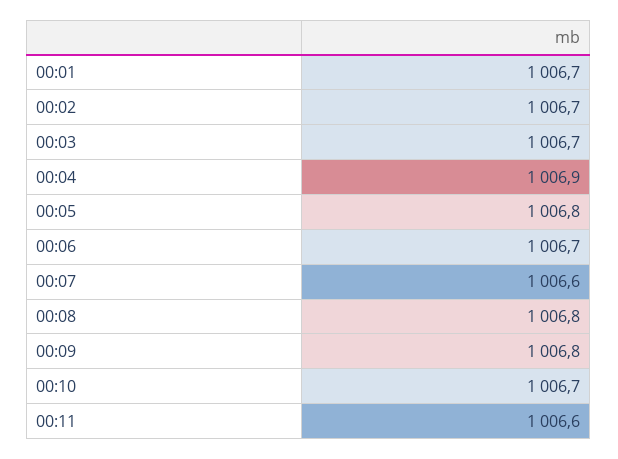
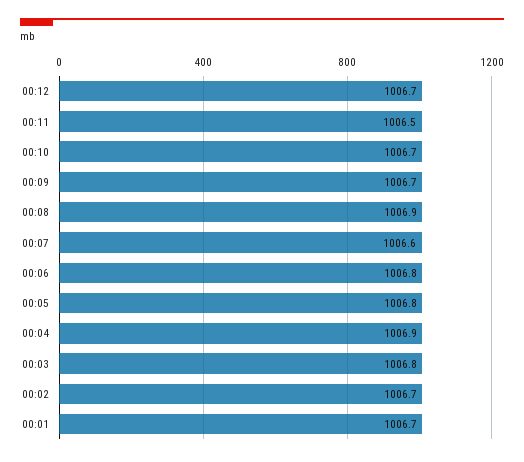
00:03: 1006.7 -> 1006.8
00:06: 1006.7 -> 1006.8
00:08: 1006.8 -> 1006.9
00:09: 1006.8 -> 1006.7
00:11: 1006.6 -> 1006.5
00:12: none -> 1006.7

